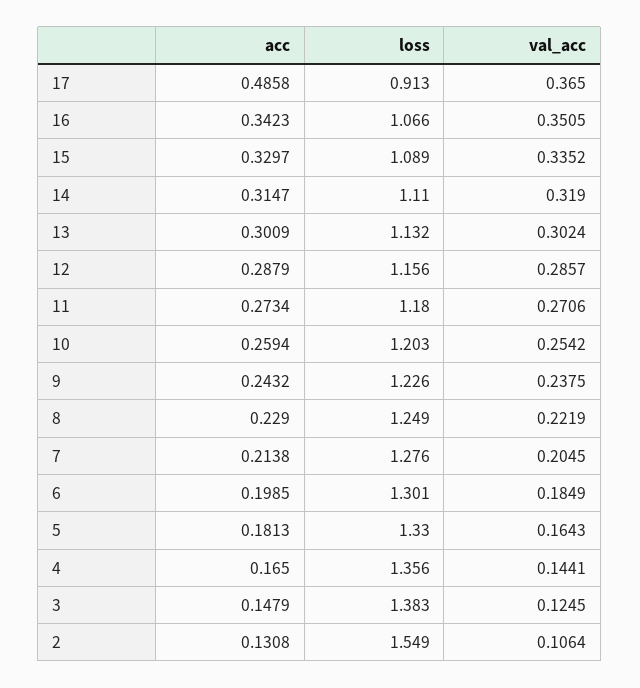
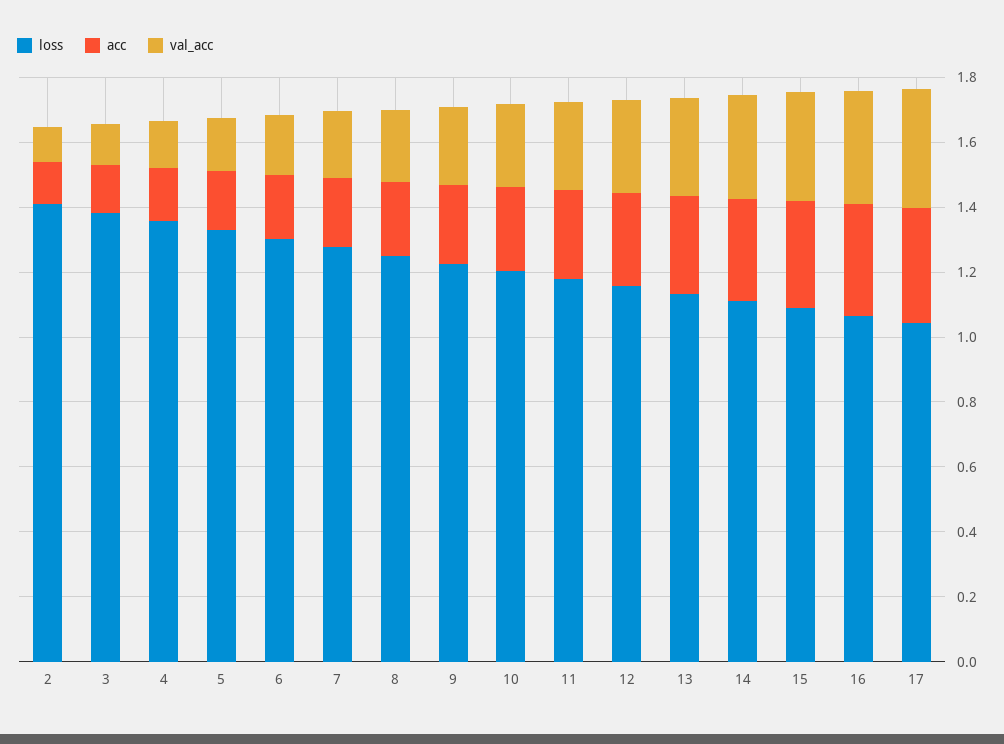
acc, 17: 0.4858 -> 0.35
loss, 17: 0.913 -> 1.05
loss, 2: 1.549 -> 1.4

